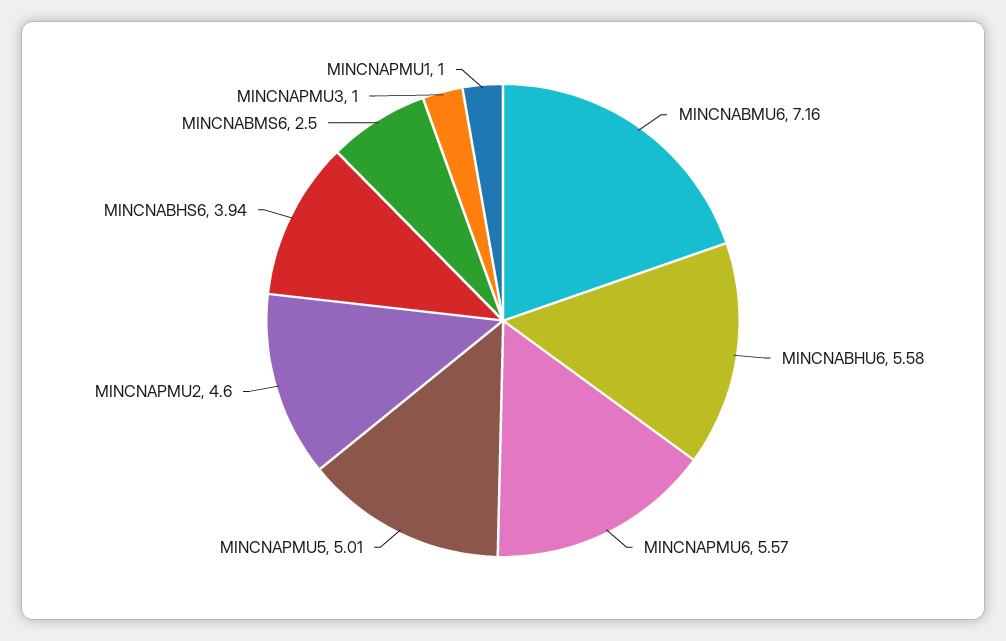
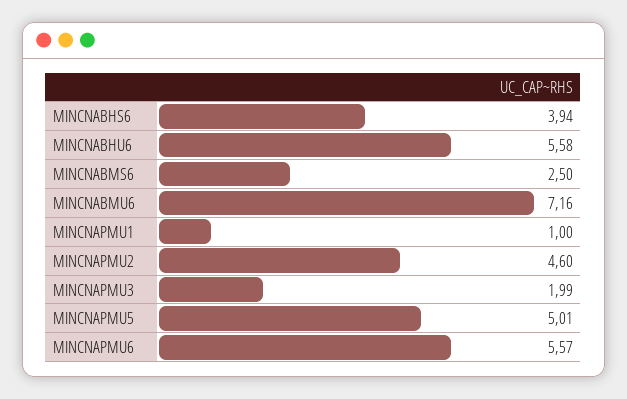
MINCNAPMU3: 1 -> 1.99

